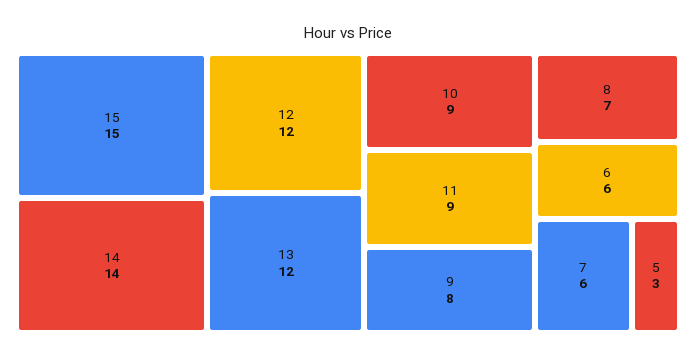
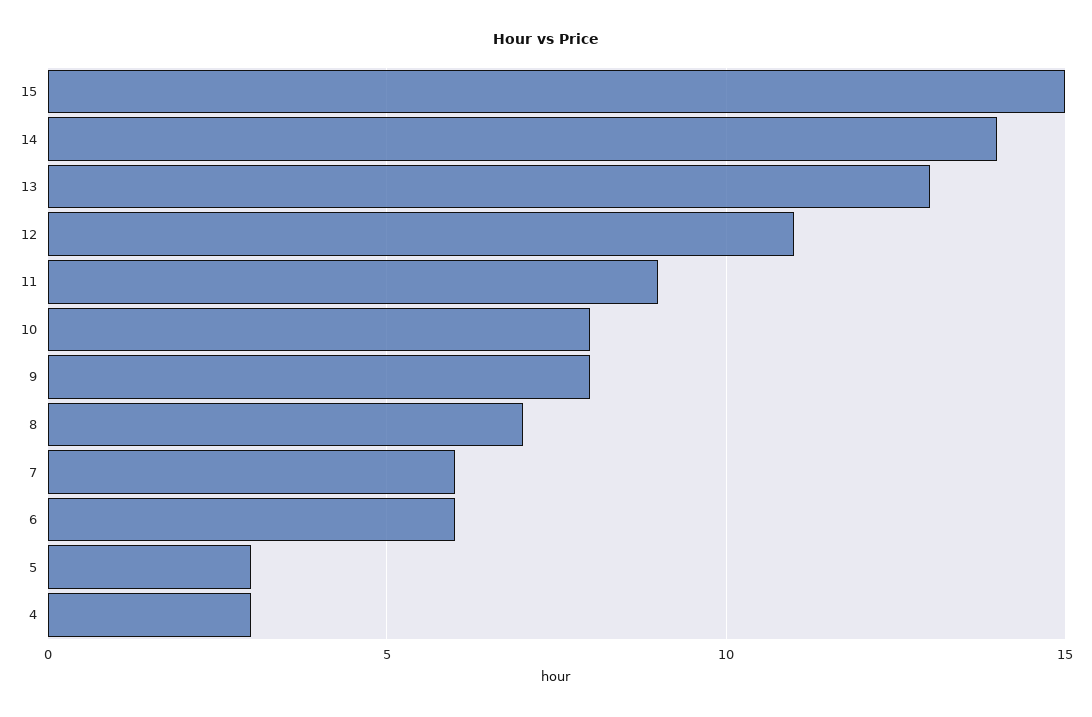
12: 12 -> 11
13: 12 -> 13
10: 9 -> 8
4: none -> 3

